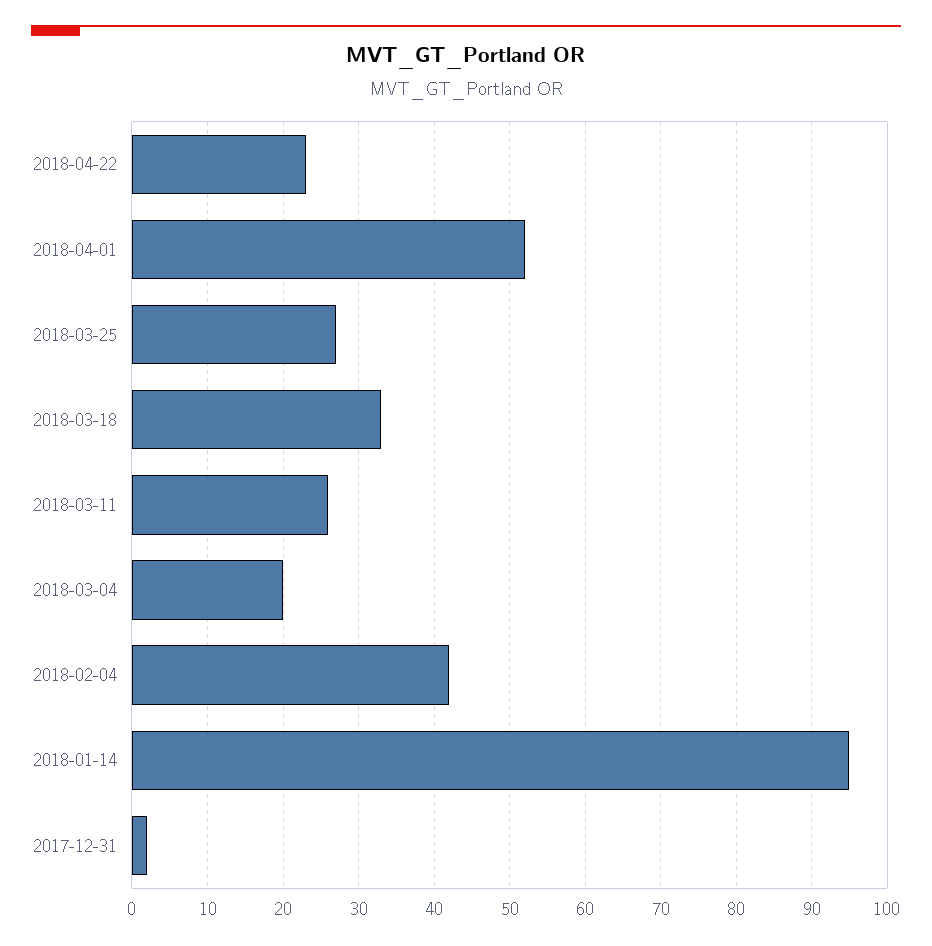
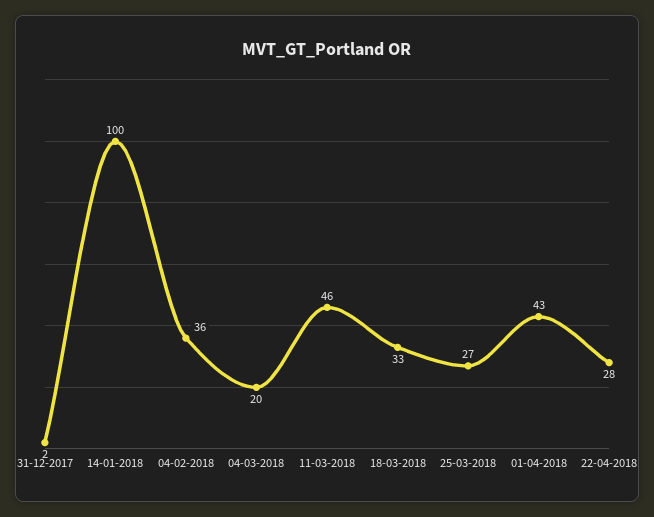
2018-04-22: 23 -> 28
2018-04-01: 52 -> 43
2018-03-11: 26 -> 46
2018-02-04: 42 -> 36
2018-01-14: 95 -> 100

